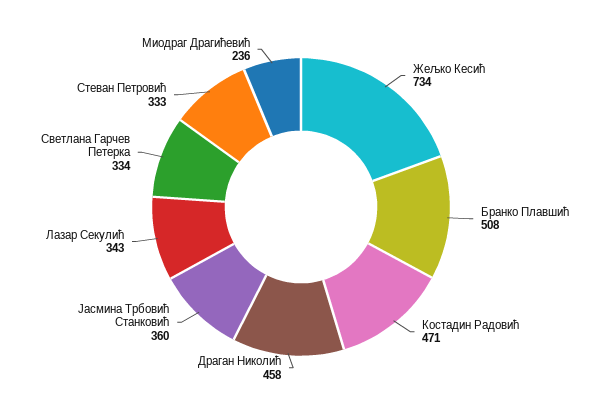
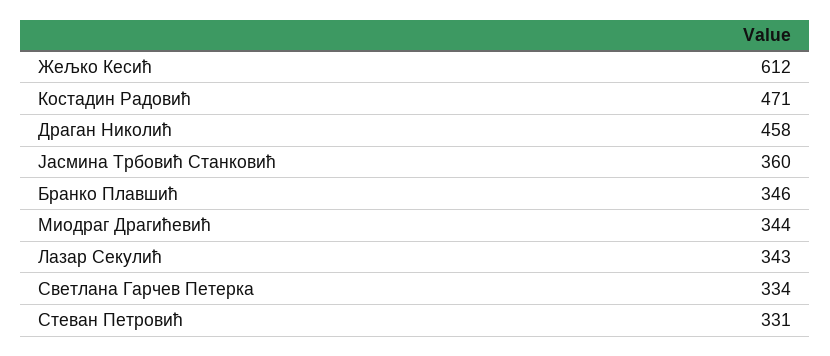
Жељко Кесић: 734 -> 612
Бранко Плавшић: 508 -> 346
Стеван Петровић: 333 -> 331
Миодраг Драгићевић: 236 -> 344

